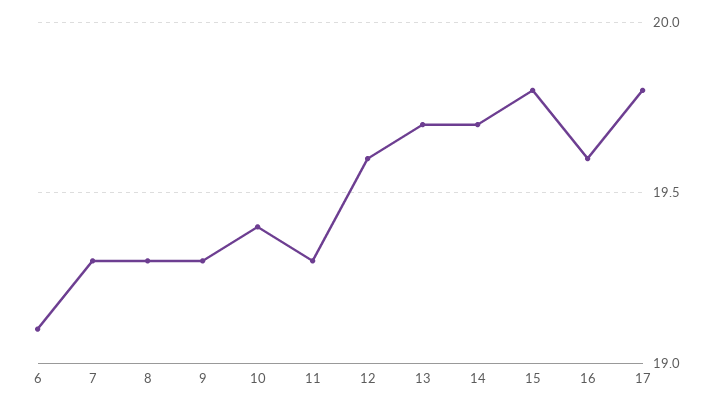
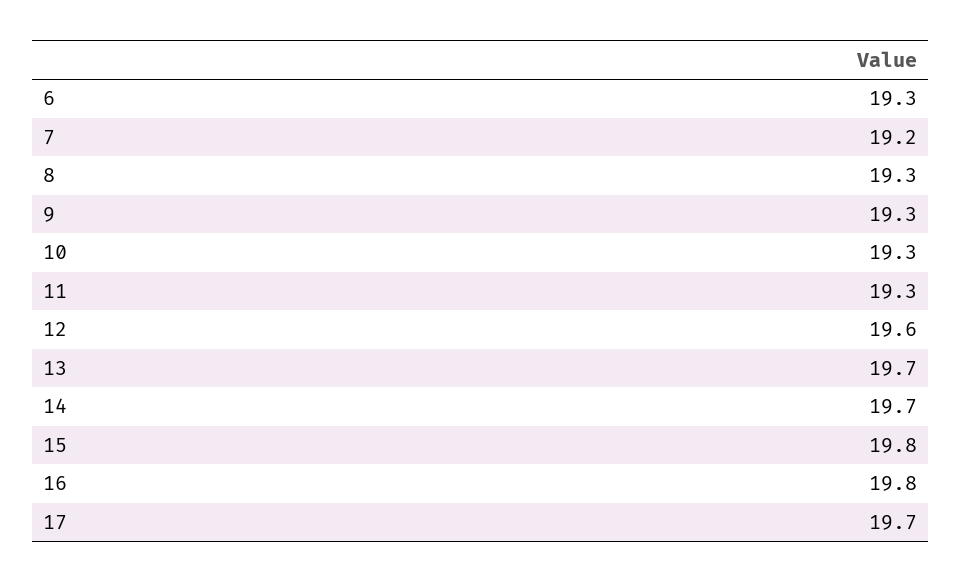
6: 19.1 -> 19.3
7: 19.3 -> 19.2
10: 19.4 -> 19.3
16: 19.6 -> 19.8
17: 19.8 -> 19.7

